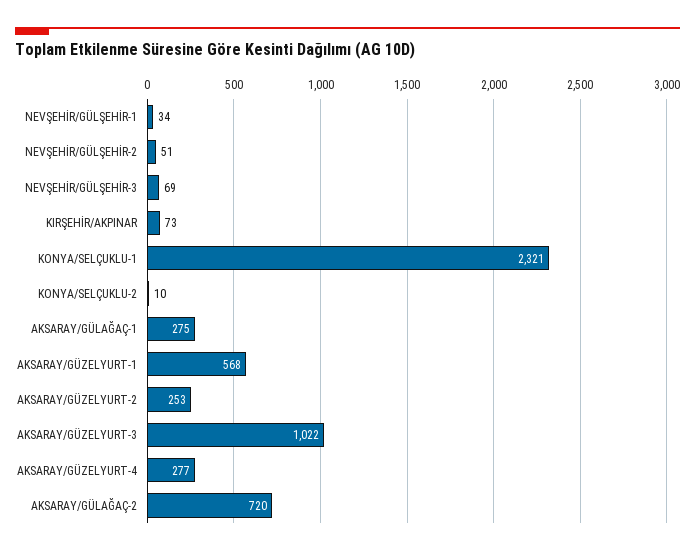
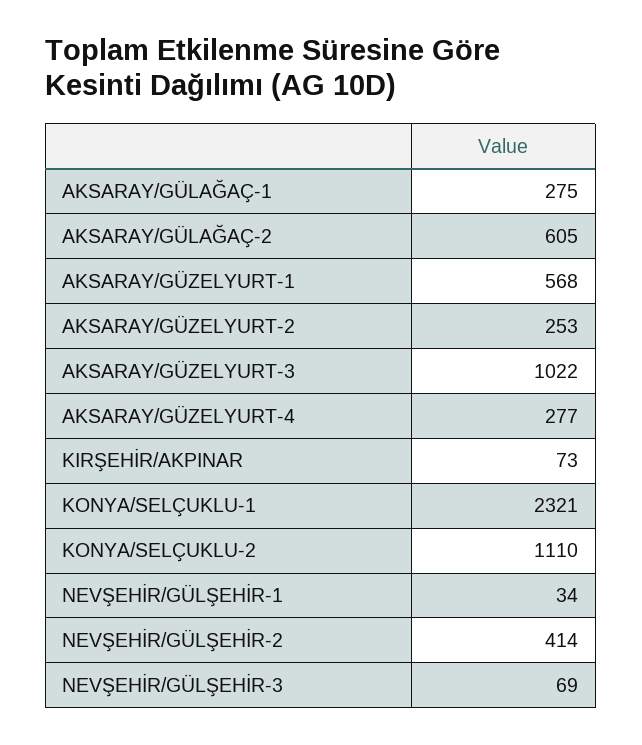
NEVŞEHİR/GÜLŞEHİR-2: 51 -> 414
KONYA/SELÇUKLU-2: 10 -> 1110
AKSARAY/GÜLAĞAÇ-2: 720 -> 605

